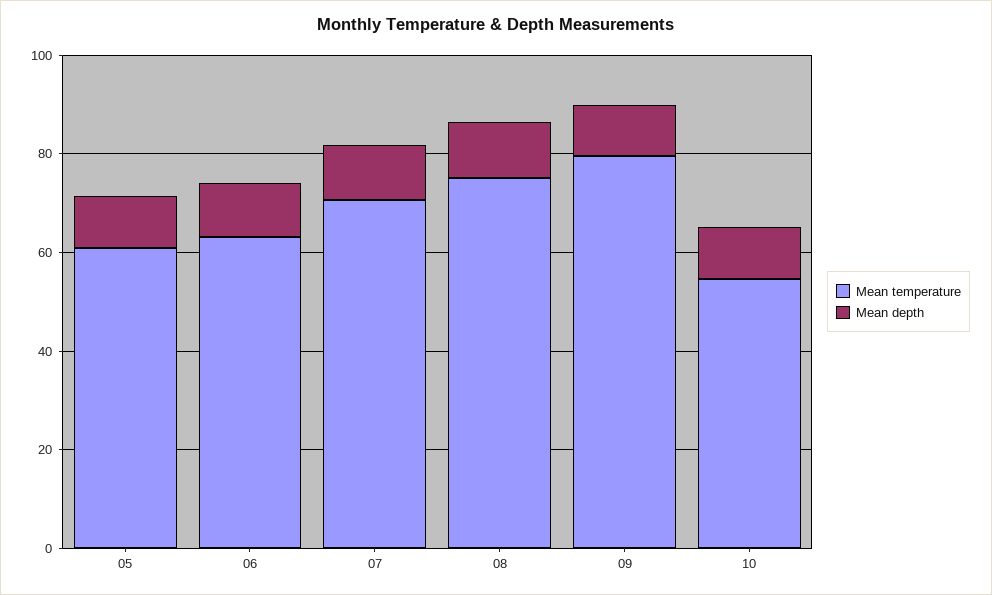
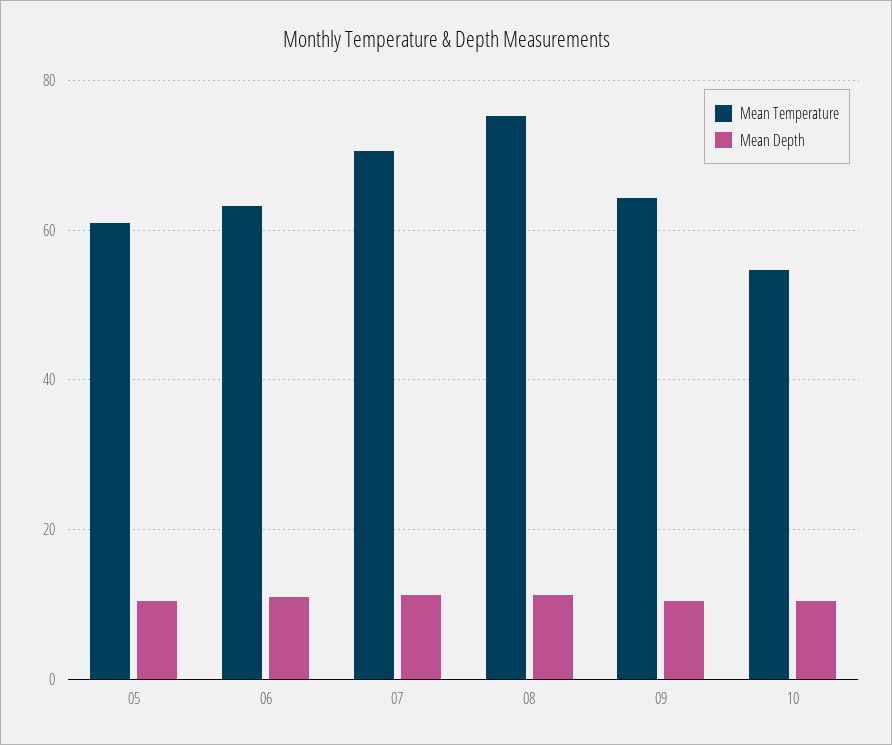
Mean temperature, 09: 80 -> 64

